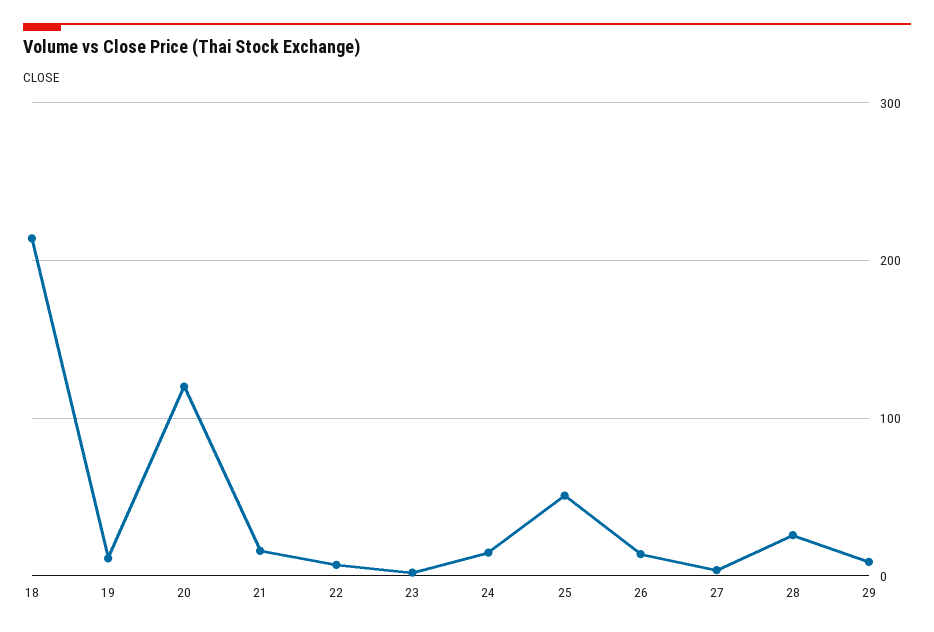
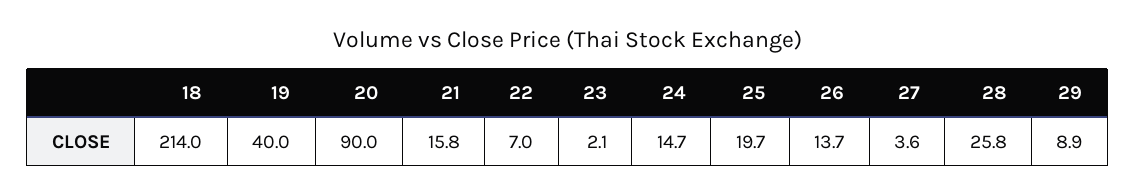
19: 10 -> 40
20: 120 -> 90
25: 50 -> 19.7

